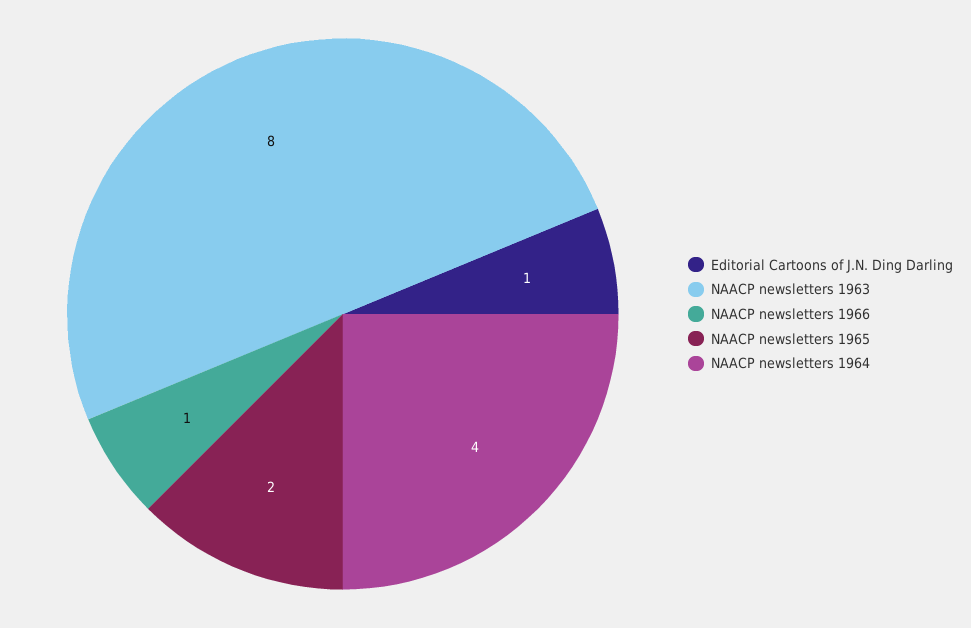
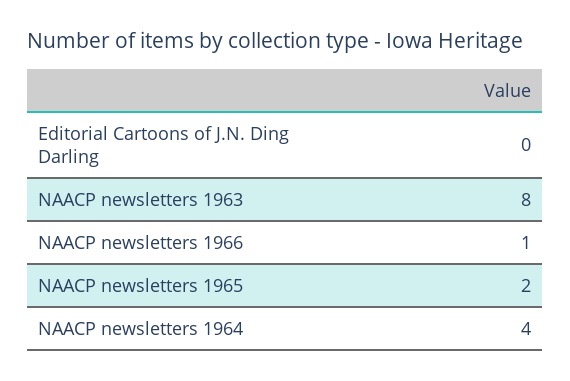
Editorial Cartoons of J.N. Ding Darling: 1 -> 0

